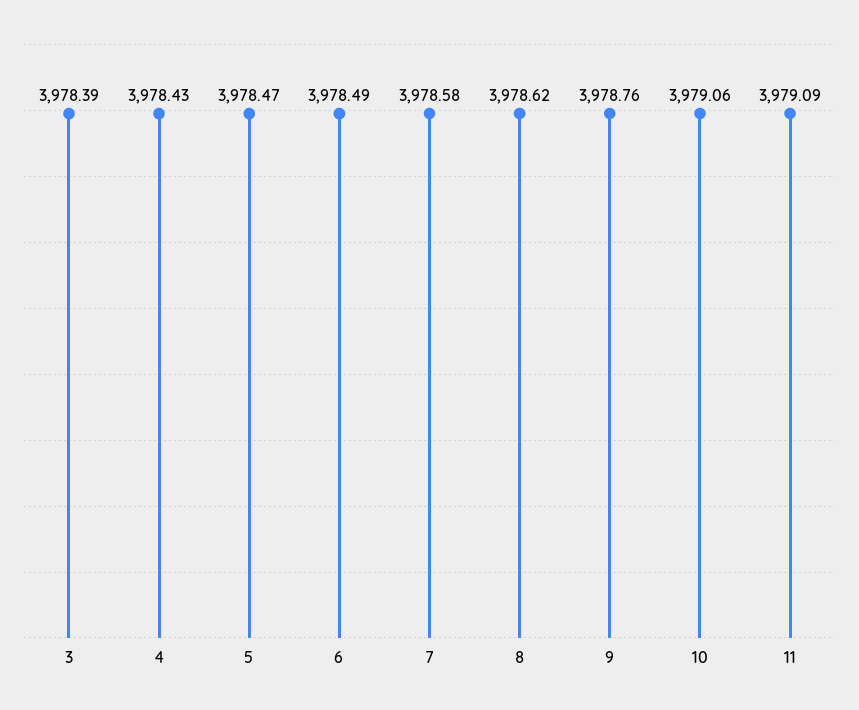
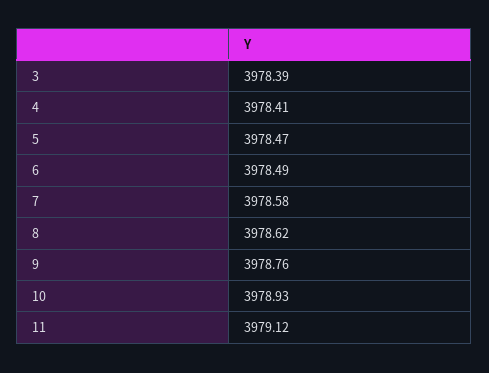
4: 3978.43 -> 3978.41
10: 3979.06 -> 3978.93
11: 3979.09 -> 3979.12

